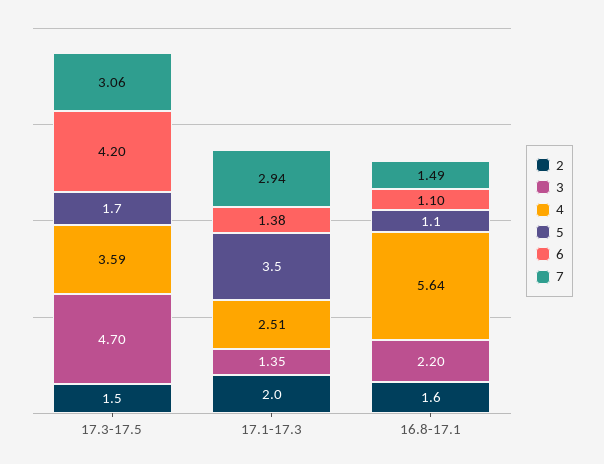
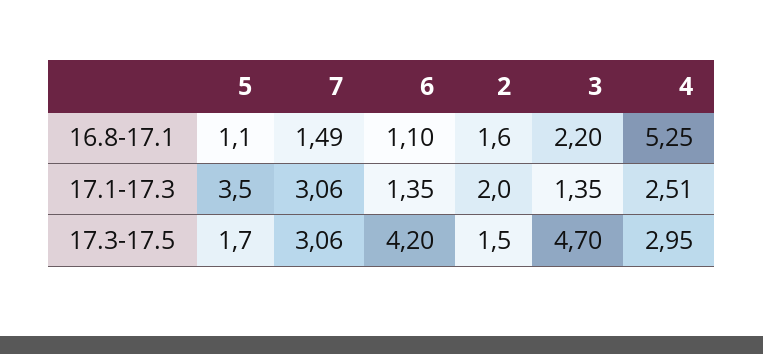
4, 17.3-17.5: 3.59 -> 2.95
6, 17.1-17.3: 1.38 -> 1.35
7, 17.1-17.3: 2.94 -> 3.06
4, 16.8-17.1: 5.64 -> 5.25

